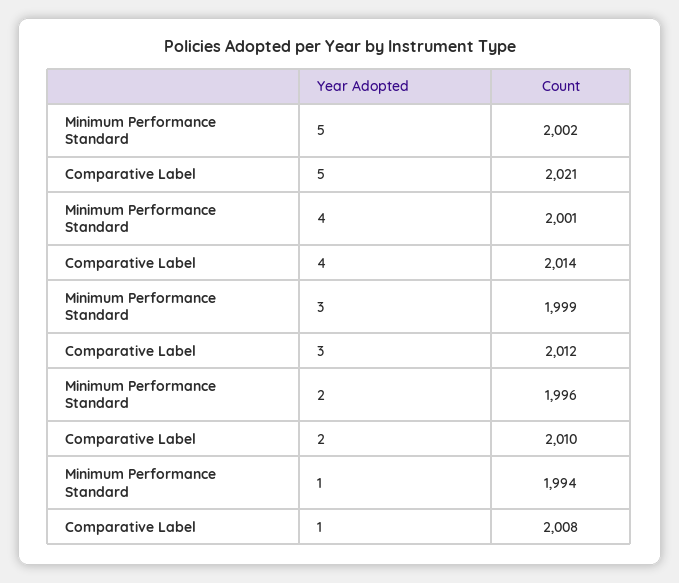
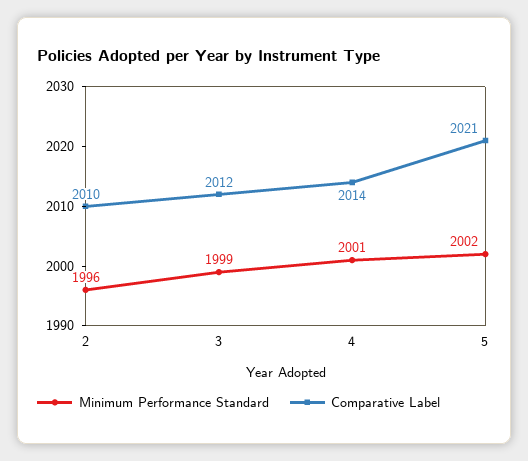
Minimum Performance Standard, 1: 1994 -> none
Comparative Label, 1: 2008 -> none

